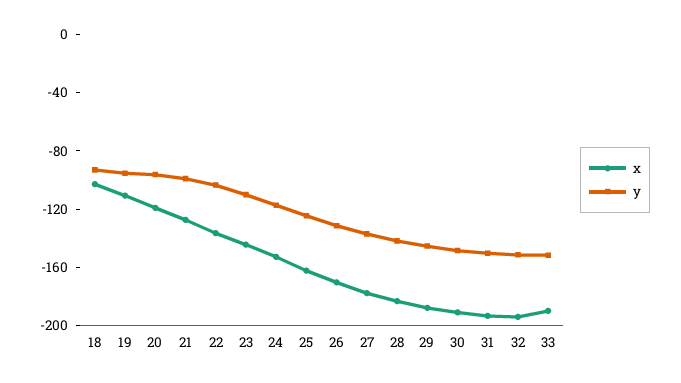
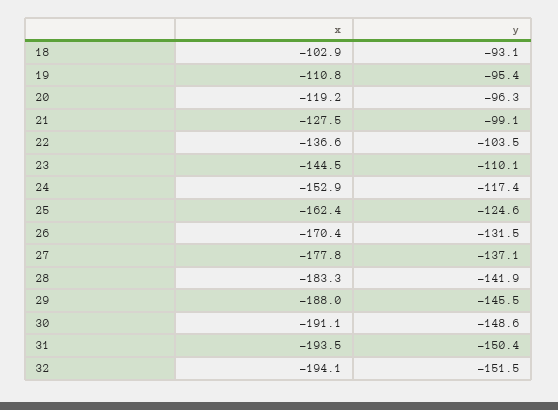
x, 33: -190 -> none
y, 33: -150 -> none

